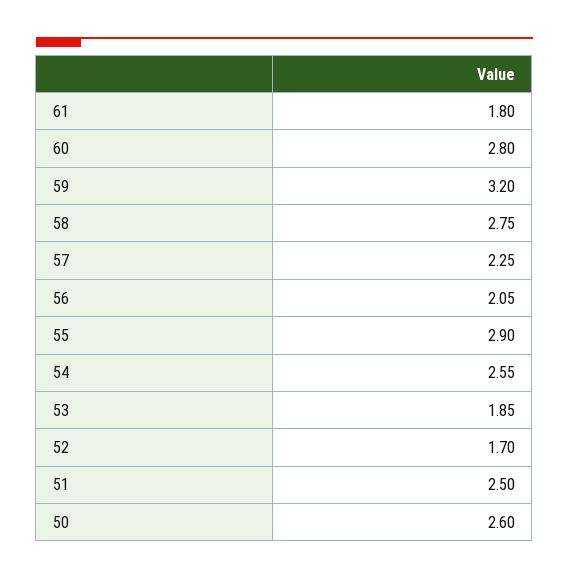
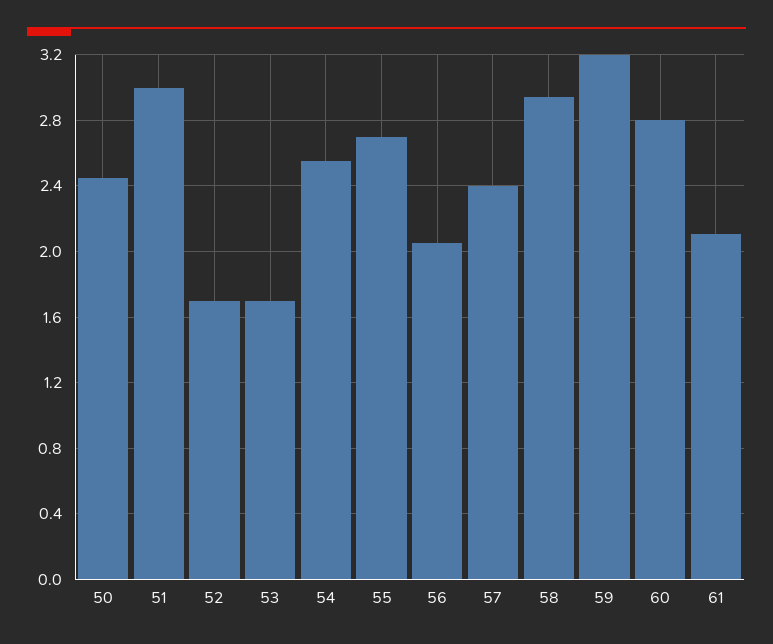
61: 1.8 -> 2.1
58: 2.75 -> 2.95
57: 2.25 -> 2.4
55: 2.9 -> 2.7
53: 1.85 -> 1.7
51: 2.5 -> 3
50: 2.6 -> 2.45

